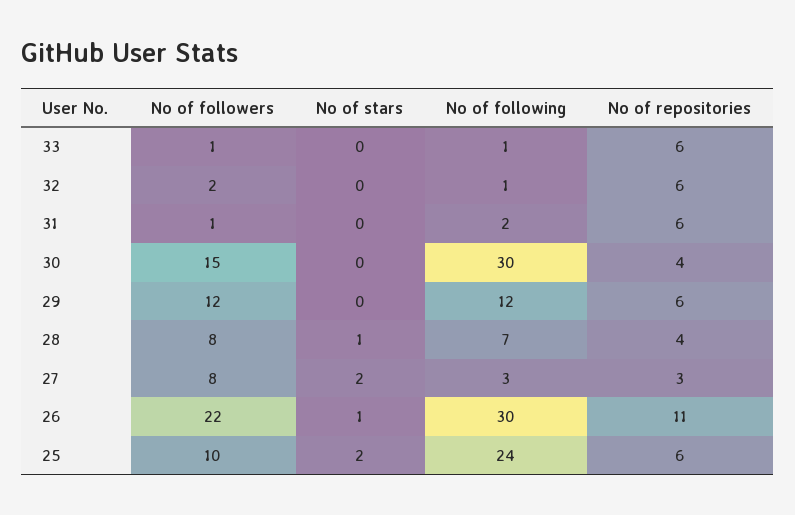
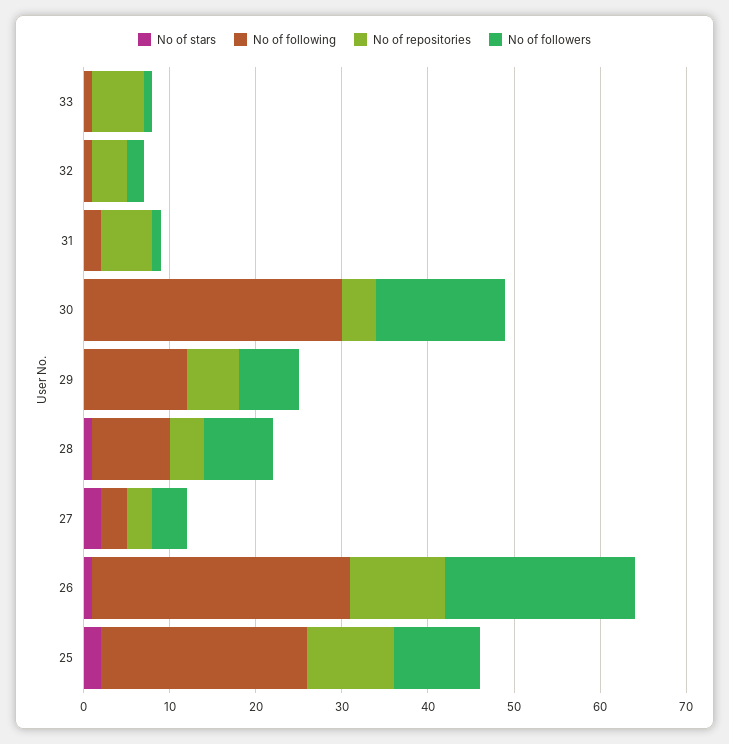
No of repositories, 32: 6 -> 4
No of followers, 29: 12 -> 7
No of following, 28: 7 -> 9
No of followers, 27: 8 -> 4
No of repositories, 25: 6 -> 10

